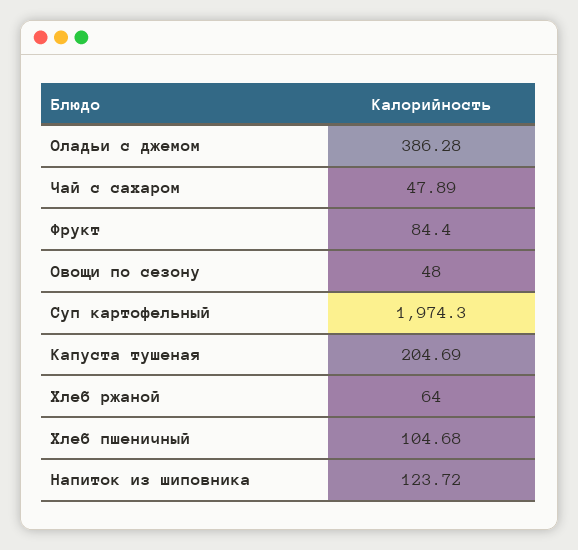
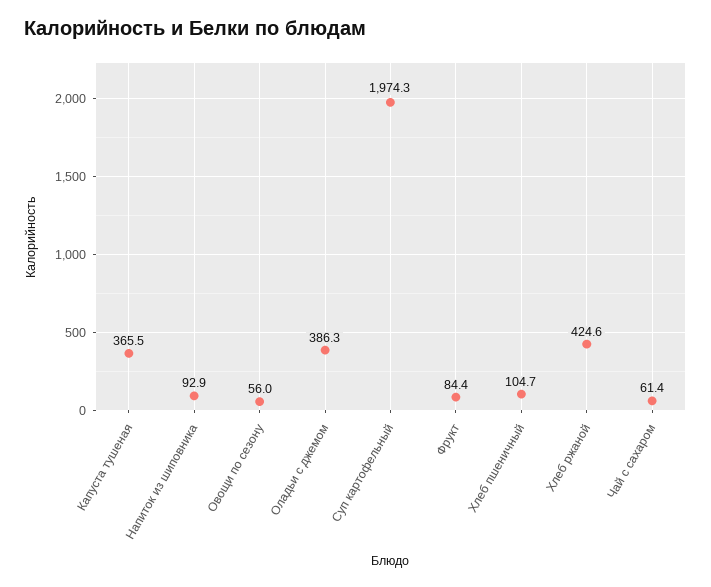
Чай с сахаром: 47.89 -> 61.4
Овощи по сезону: 48 -> 56
Капуста тушеная: 204.69 -> 365.5
Хлеб ржаной: 64 -> 424.6
Напиток из шиповника: 123.72 -> 92.9

